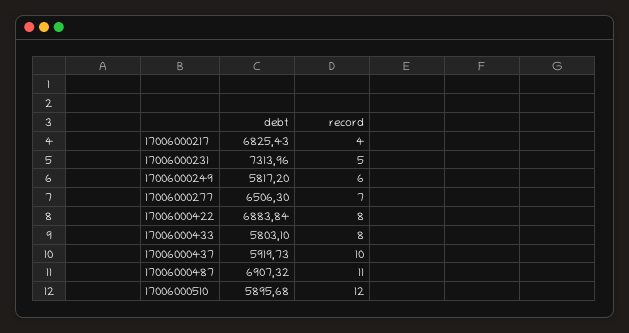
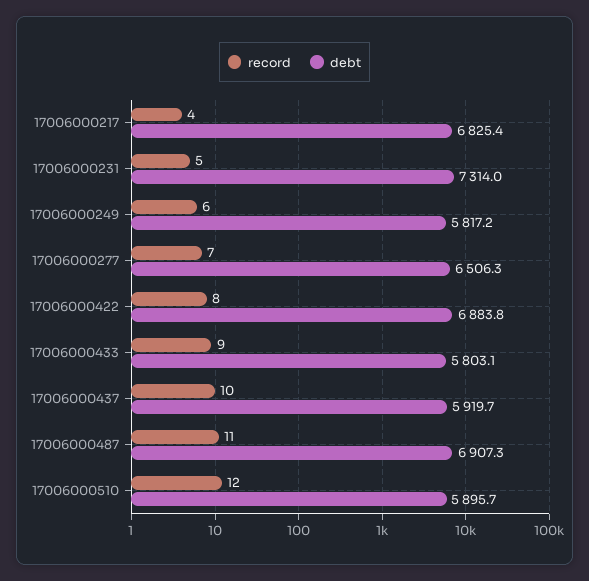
record, 17006000433: 8 -> 9

